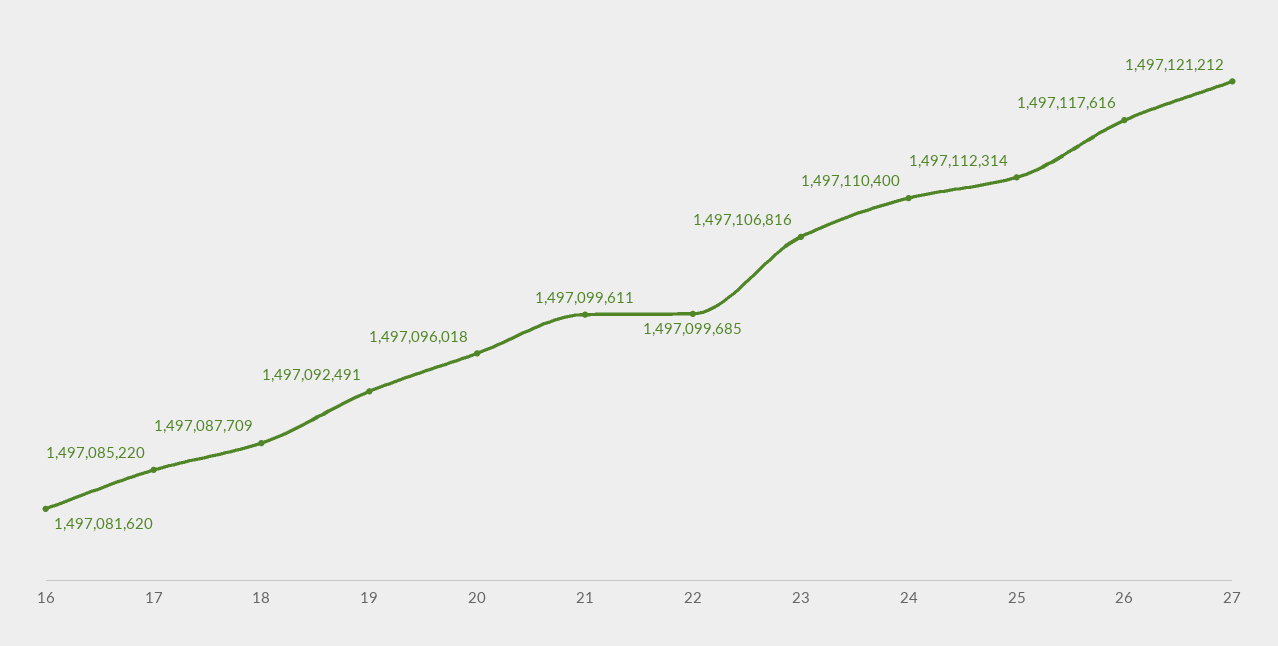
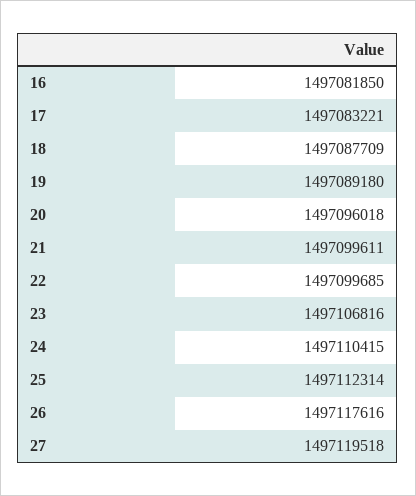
16: 1497081620 -> 1497081850
17: 1497085220 -> 1497083221
19: 1497092491 -> 1497089180
24: 1497110400 -> 1497110415
27: 1497121212 -> 1497119518

